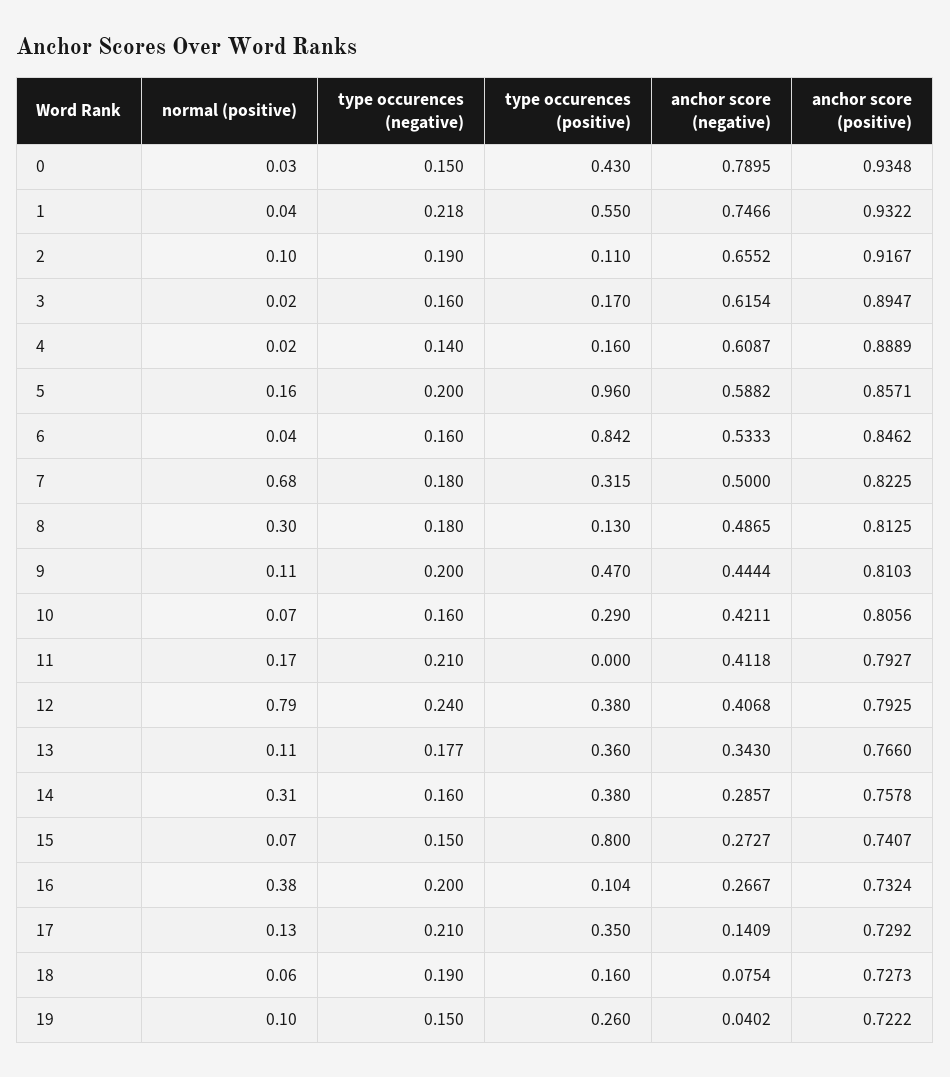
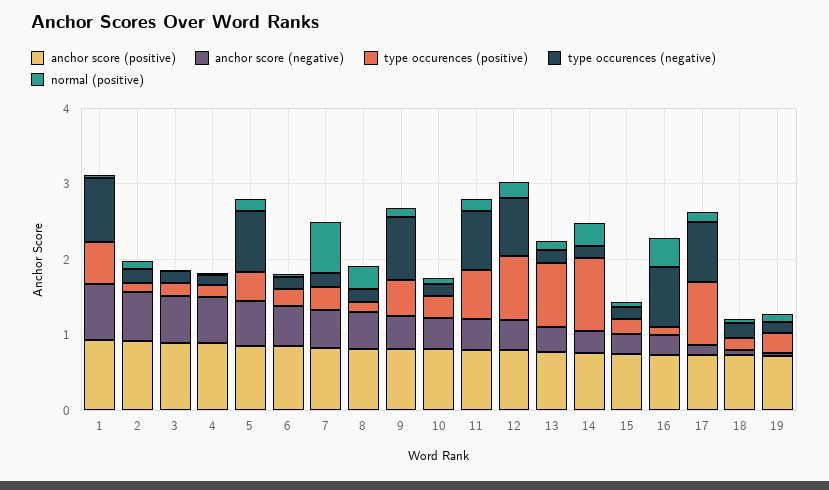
normal (positive), 0: 0.03 -> none
type occurences (negative), 0: 0.15 -> none
type occurences (positive), 0: 0.43 -> none
anchor score (negative), 0: 0.7895 -> none
anchor score (positive), 0: 0.9348 -> none
type occurences (negative), 1: 0.218 -> 0.8
type occurences (negative), 5: 0.2 -> 0.8
type occurences (positive), 5: 0.96 -> 0.4
type occurences (positive), 6: 0.842 -> 0.2
type occurences (negative), 9: 0.2 -> 0.8
type occurences (negative), 11: 0.21 -> 0.8
type occurences (positive), 11: 0 -> 0.6
normal (positive), 12: 0.79 -> 0.2
type occurences (negative), 12: 0.24 -> 0.8
type occurences (positive), 12: 0.38 -> 0.8
type occurences (positive), 13: 0.36 -> 0.8
type occurences (positive), 14: 0.38 -> 1
type occurences (positive), 15: 0.8 -> 0.2
type occurences (negative), 16: 0.2 -> 0.8
type occurences (negative), 17: 0.21 -> 0.8
type occurences (positive), 17: 0.35 -> 0.8

